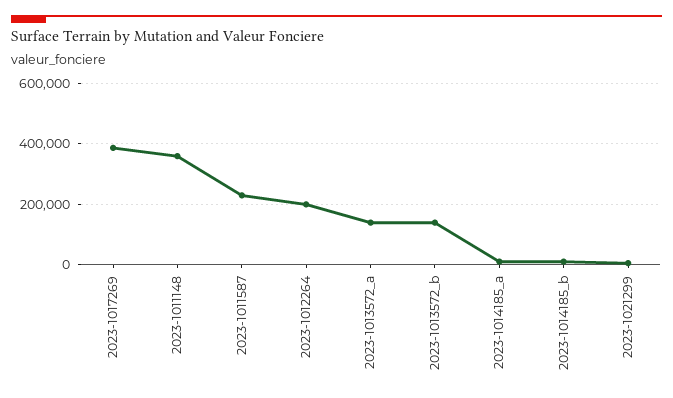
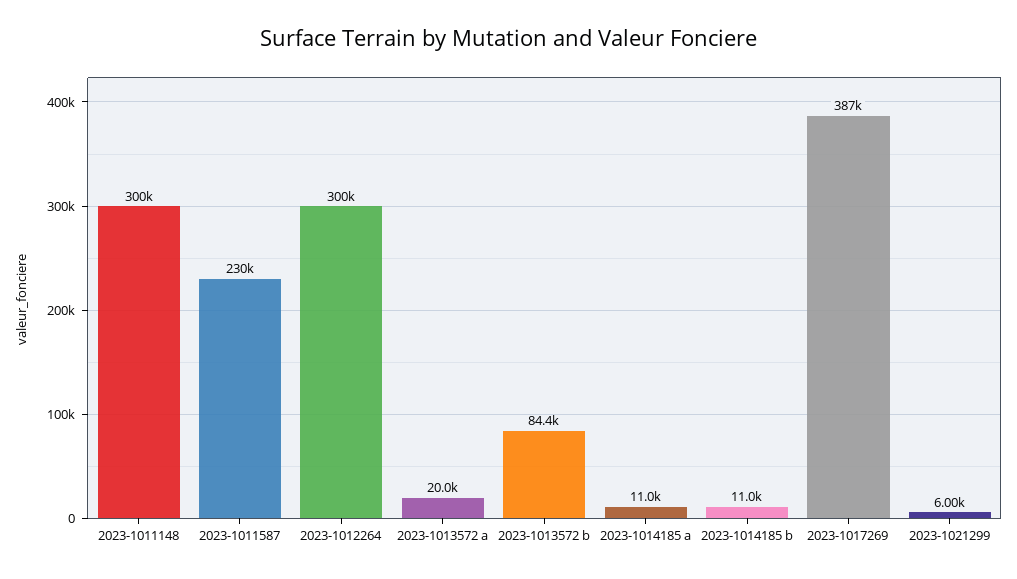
2023-1011148: 360000 -> 300000
2023-1012264: 200000 -> 300000
2023-1013572_a: 140000 -> 20000
2023-1013572_b: 140000 -> 84400

